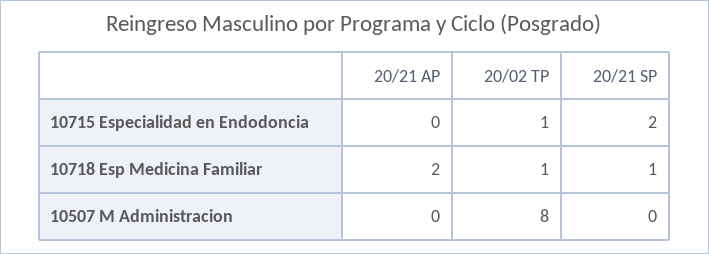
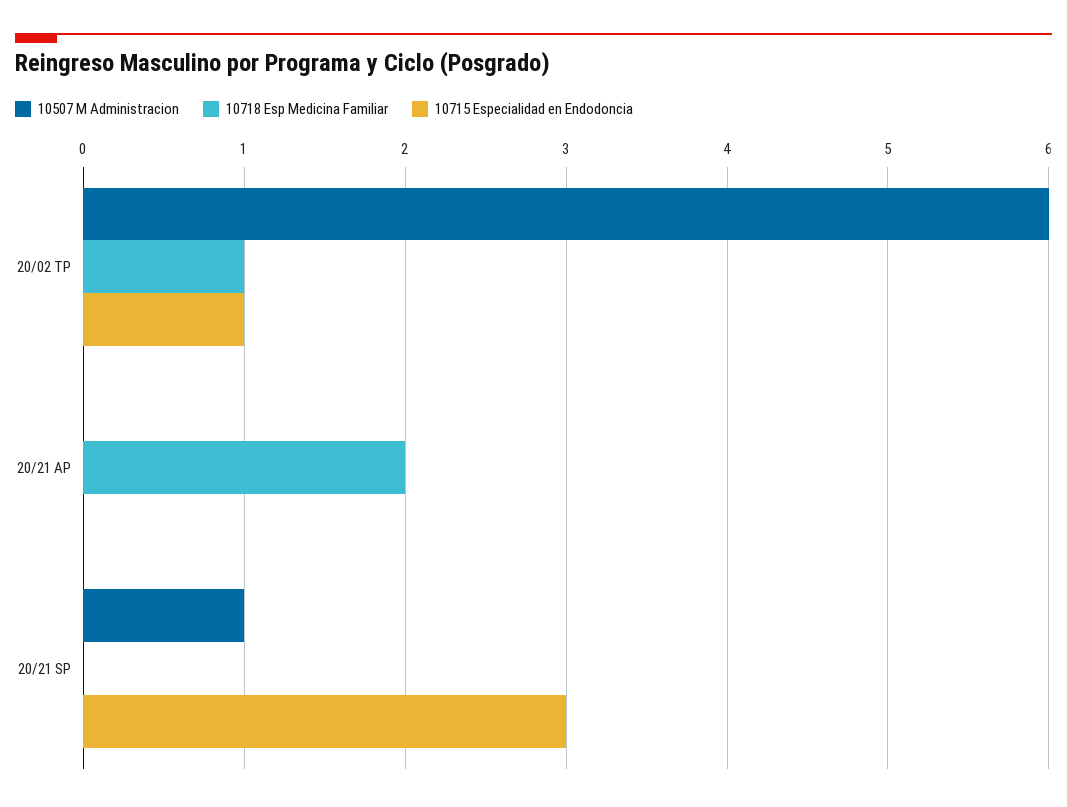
10715 Especialidad en Endodoncia, 20/21 SP: 2 -> 3
10718 Esp Medicina Familiar, 20/21 SP: 1 -> 0
10507 M Administracion, 20/02 TP: 8 -> 6
10507 M Administracion, 20/21 SP: 0 -> 1

